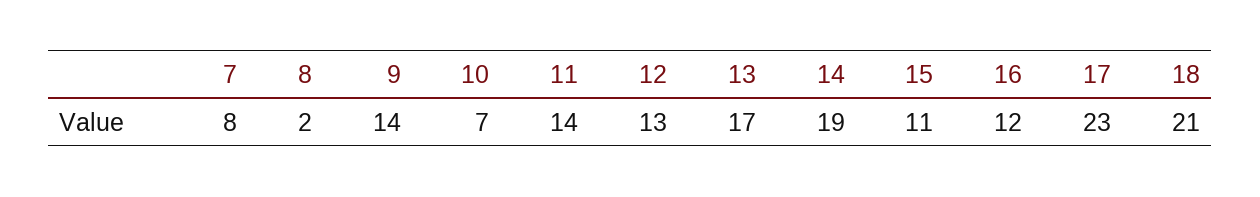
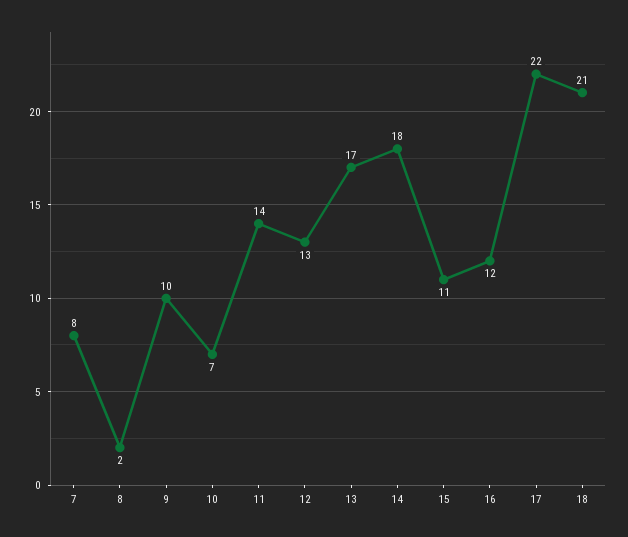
9: 14 -> 10
14: 19 -> 18
17: 23 -> 22

